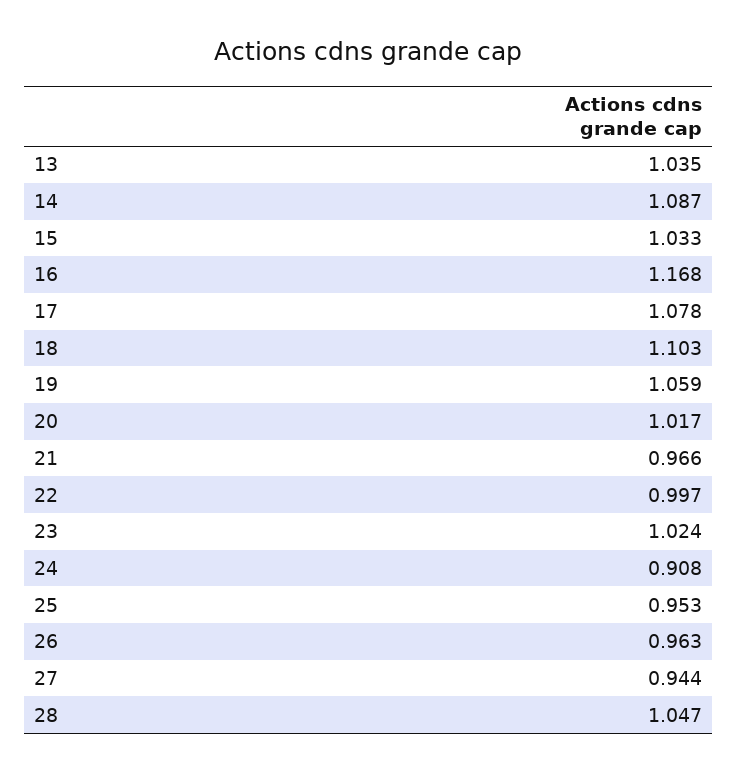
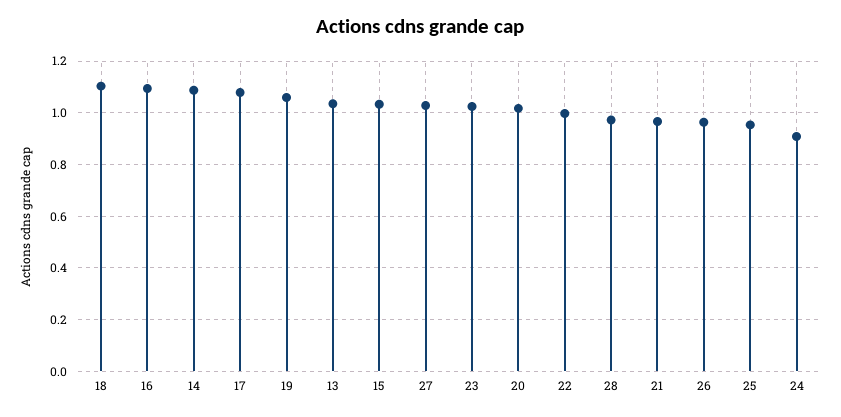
16: 1.168 -> 1.1
27: 0.944 -> 1.025
28: 1.047 -> 0.975

